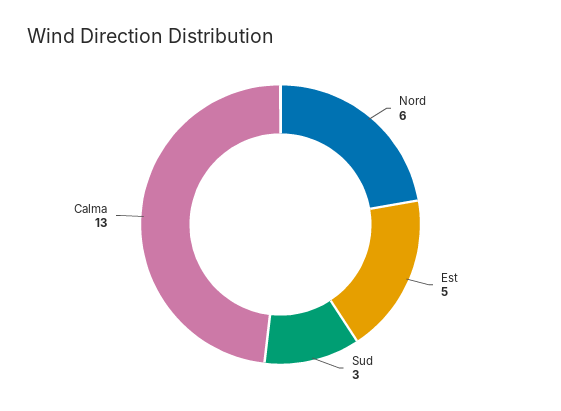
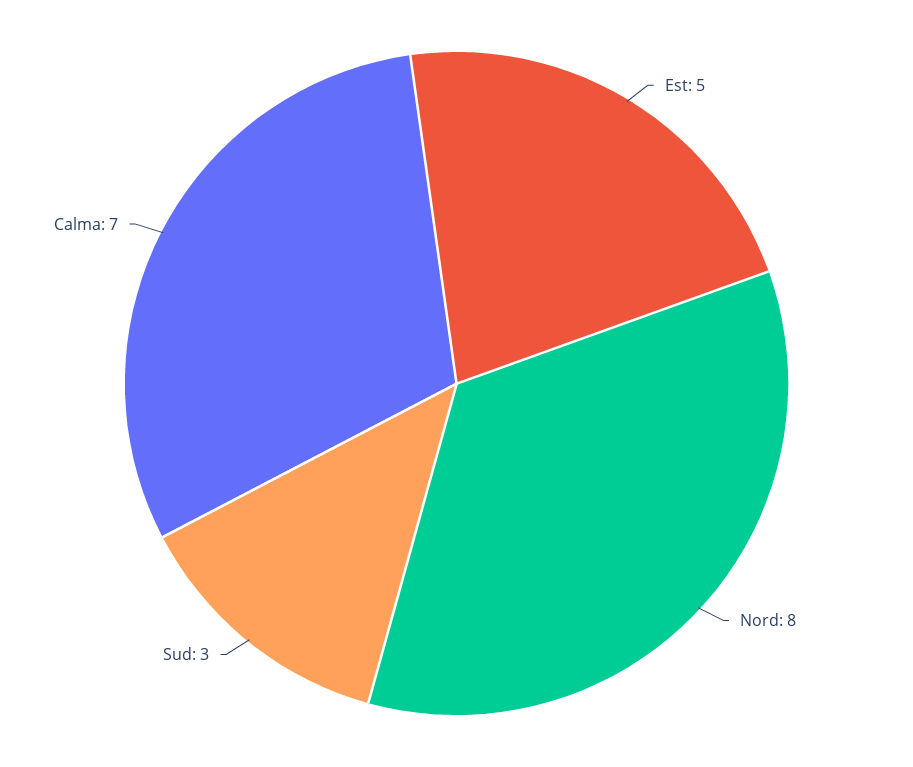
Nord: 6 -> 8
Calma: 13 -> 7

